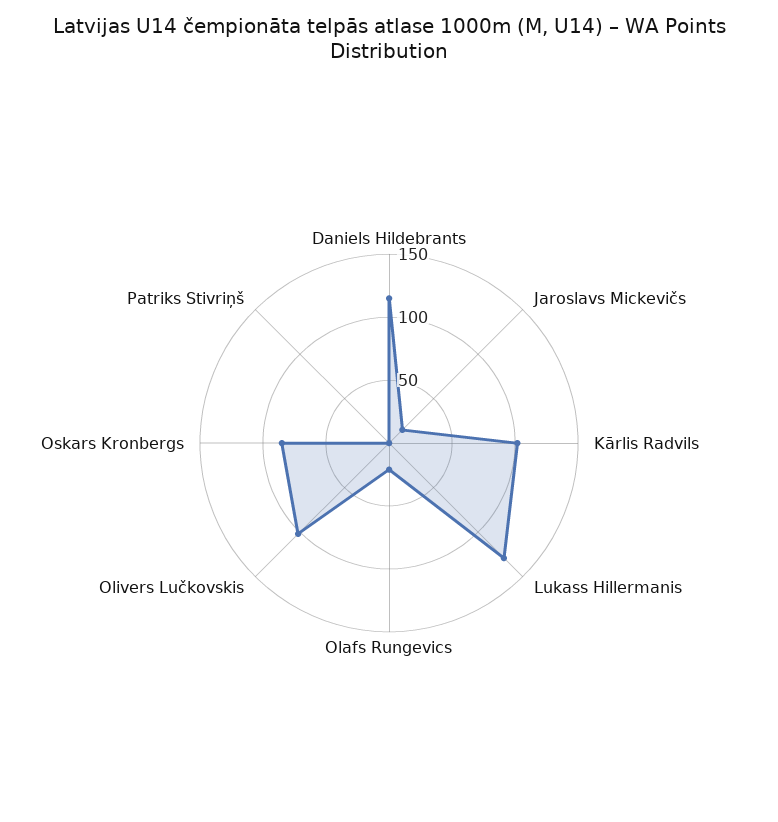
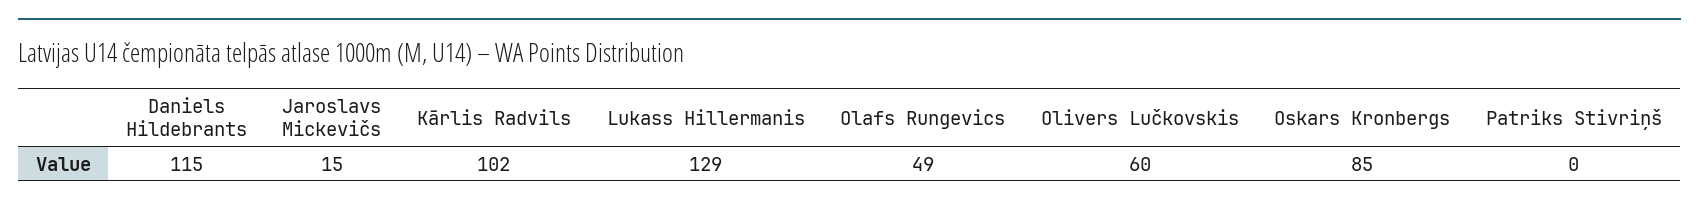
Olafs Rungevics: 20 -> 49
Olivers Lučkovskis: 100 -> 60

